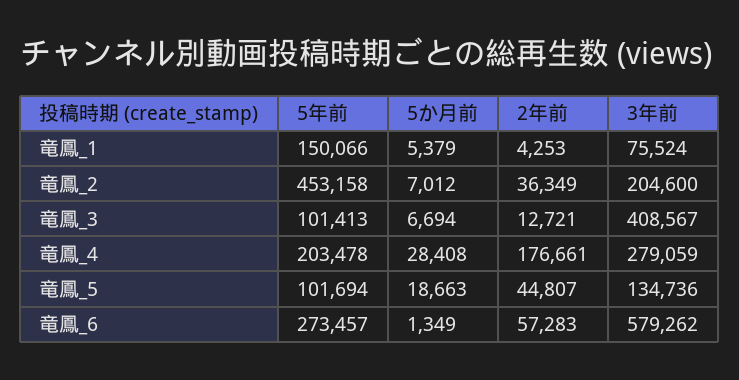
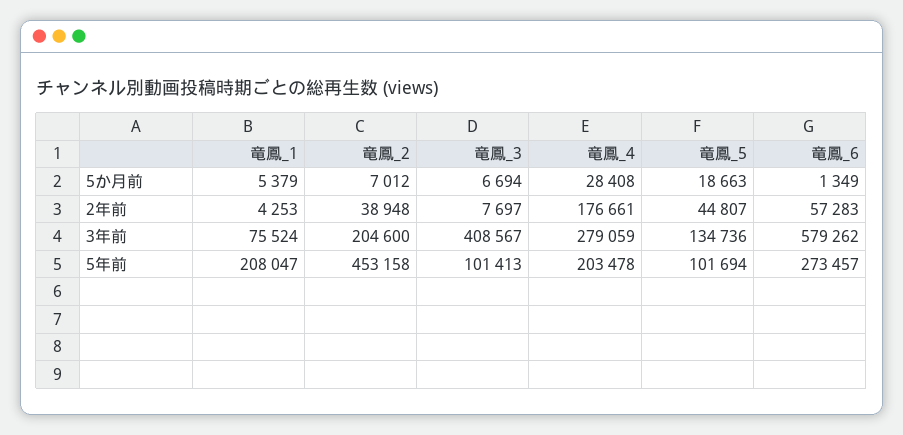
5年前, 竜鳳_1: 150066 -> 208047
2年前, 竜鳳_2: 36349 -> 38948
2年前, 竜鳳_3: 12721 -> 7697

